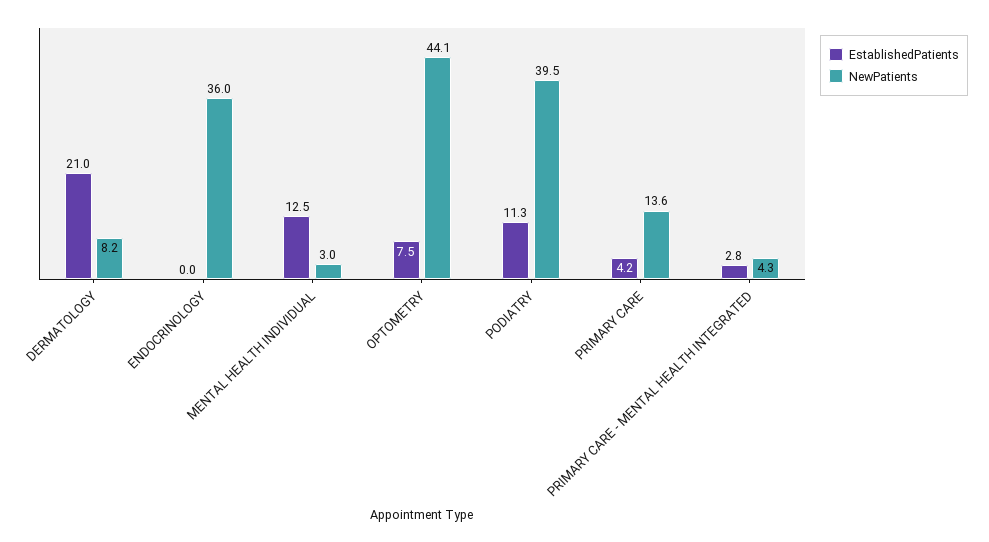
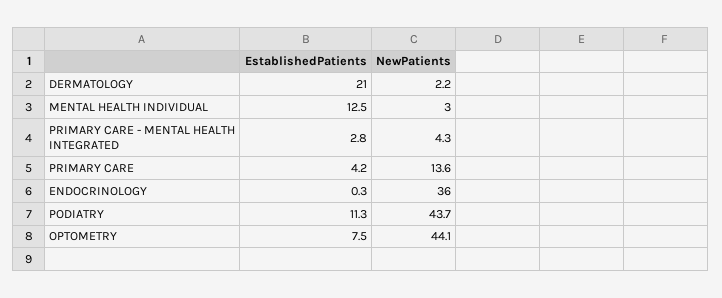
NewPatients, DERMATOLOGY: 8.2 -> 2.2
EstablishedPatients, ENDOCRINOLOGY: 0 -> 0.3
NewPatients, PODIATRY: 39.5 -> 43.7

